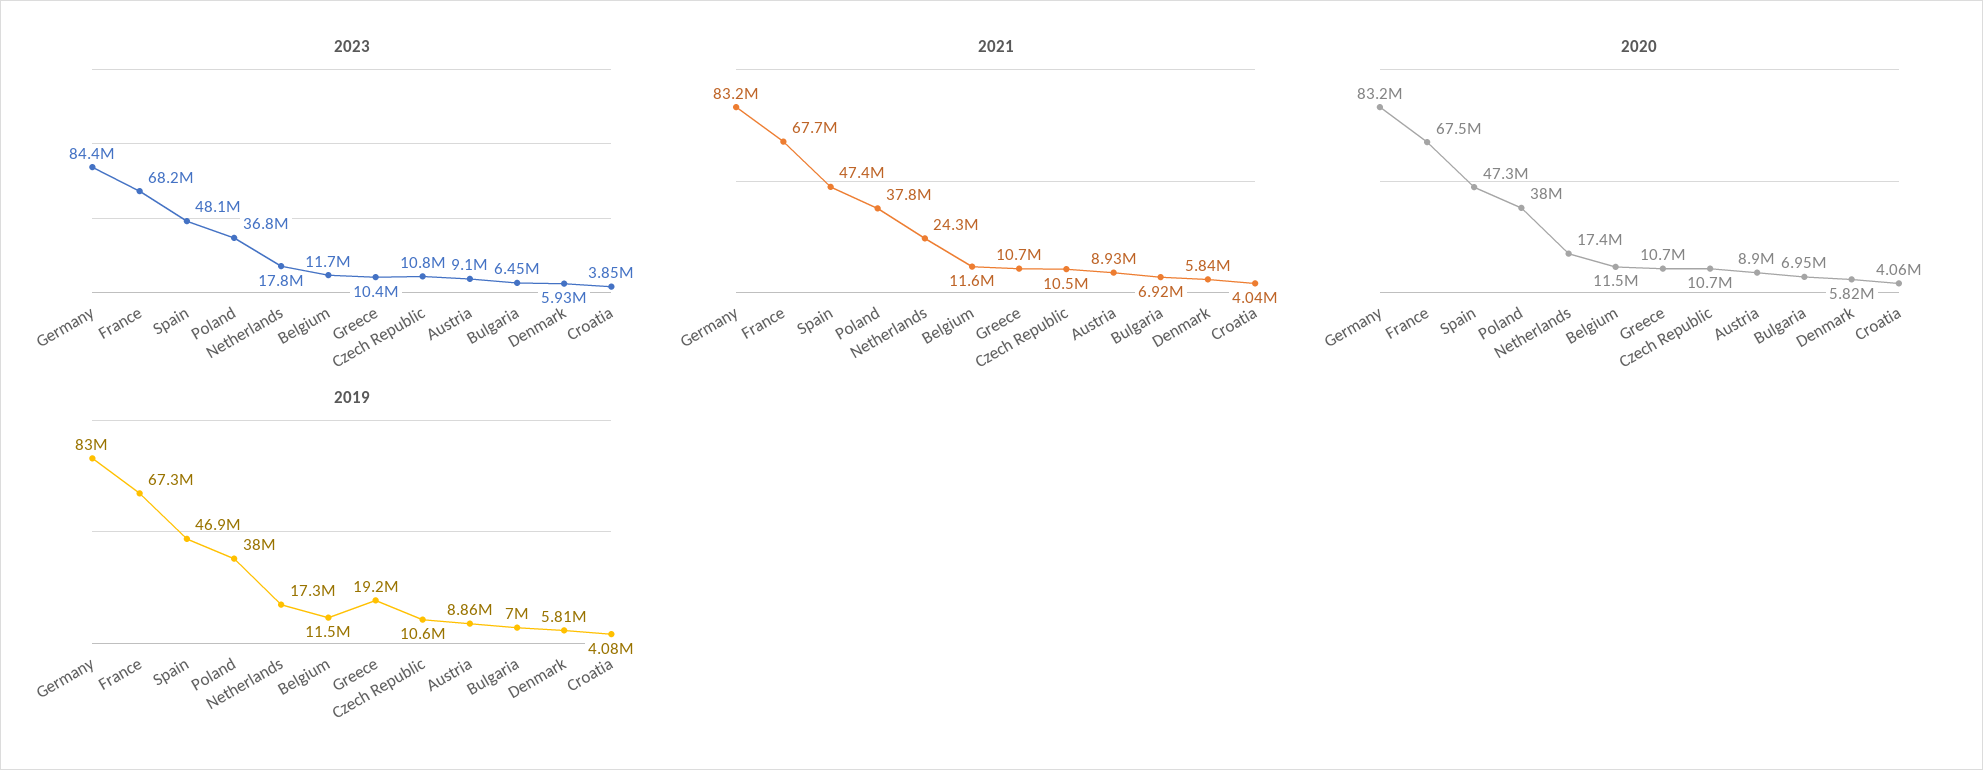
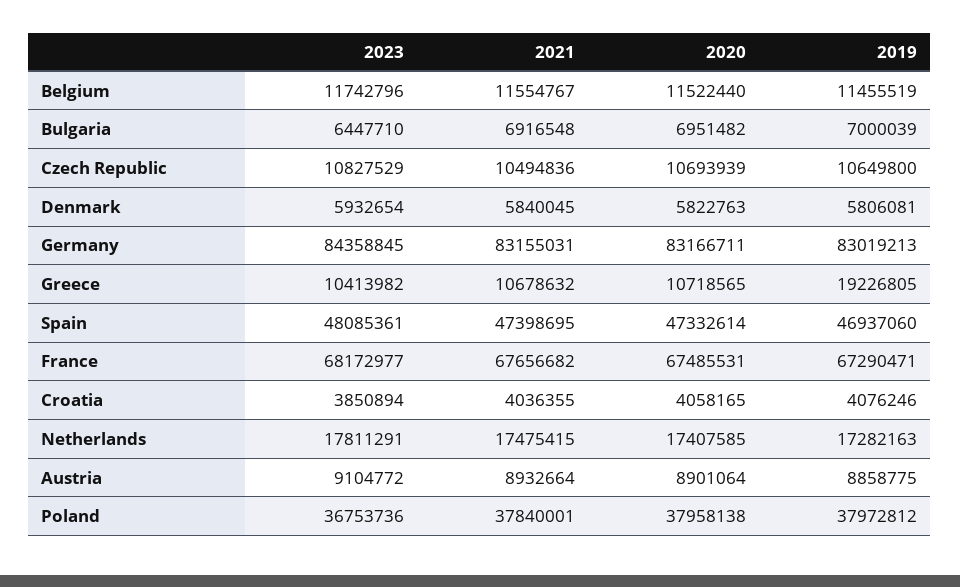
2021, Netherlands: 24300000 -> 17475415

